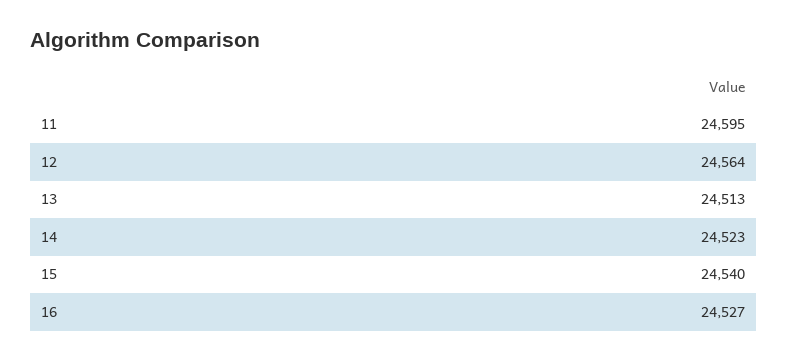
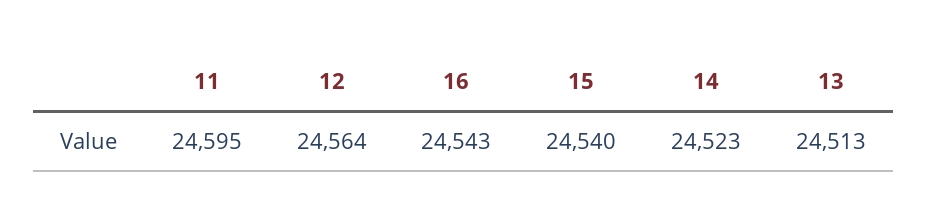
16: 24527 -> 24543

